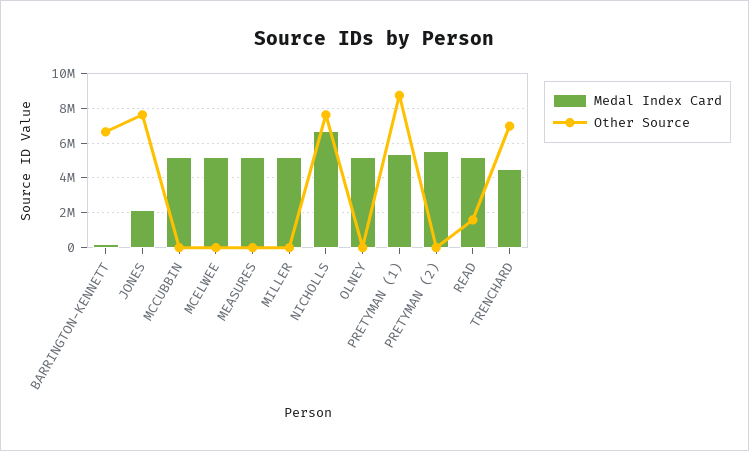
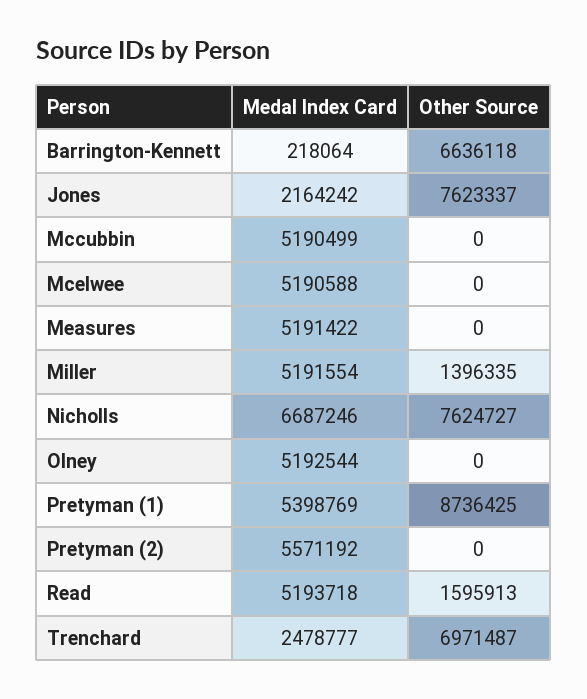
Other Source, MILLER: 0 -> 1396335
Medal Index Card, TRENCHARD: 4500000 -> 2478777

